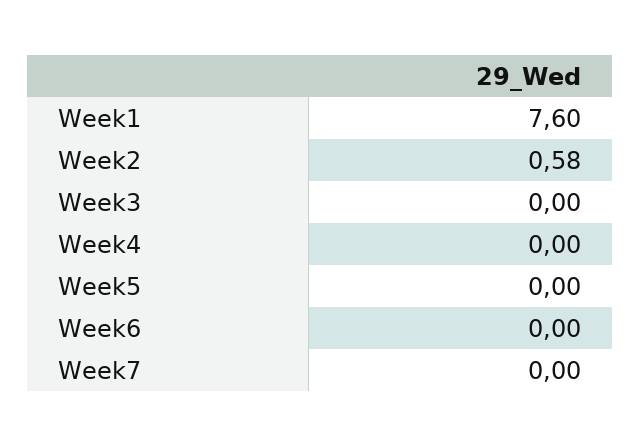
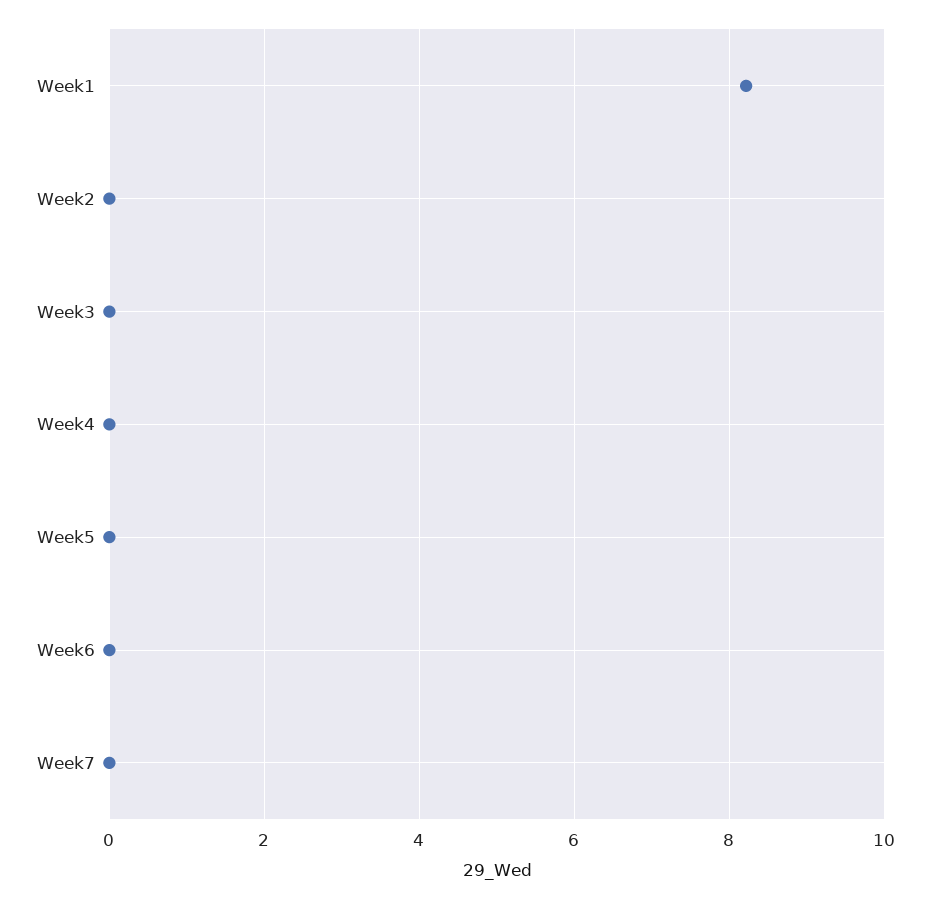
Week1: 7.6 -> 8.2
Week2: 0.58 -> 0

